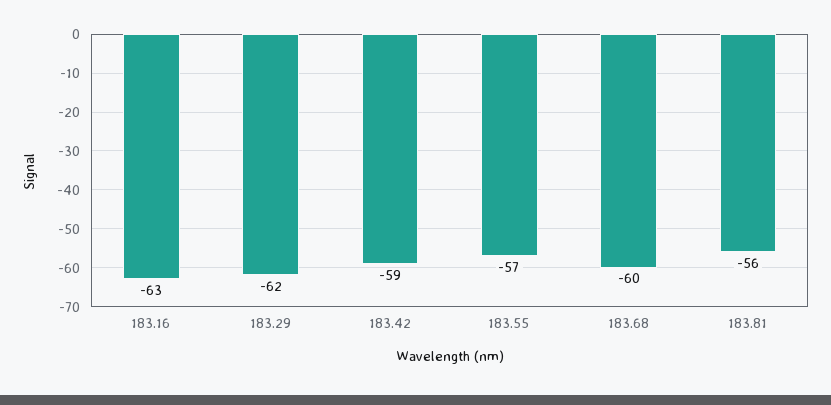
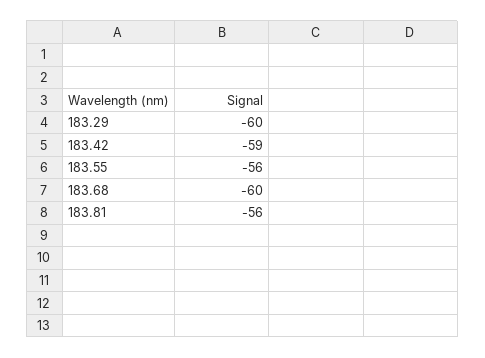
183.16: -63 -> none
183.29: -62 -> -60
183.55: -57 -> -56

